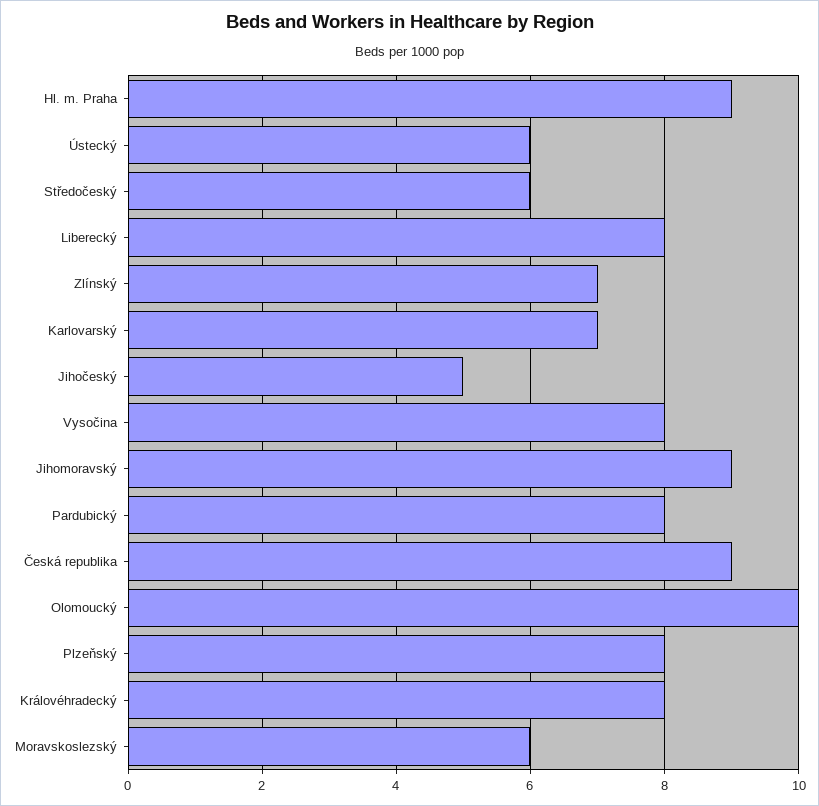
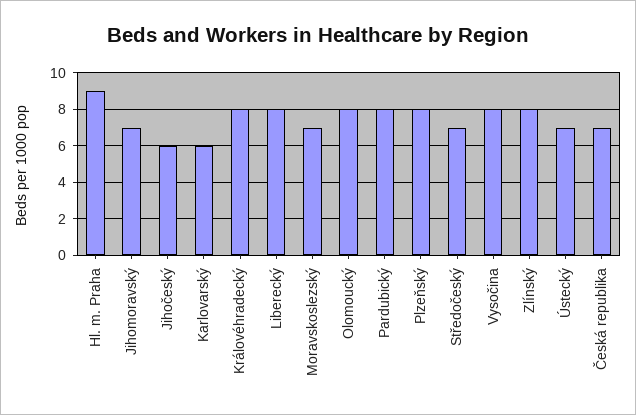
Ústecký: 6 -> 7
Středočeský: 6 -> 7
Zlínský: 7 -> 8
Karlovarský: 7 -> 6
Jihočeský: 5 -> 6
Jihomoravský: 9 -> 7
Česká republika: 9 -> 7
Olomoucký: 10 -> 8
Moravskoslezský: 6 -> 7

